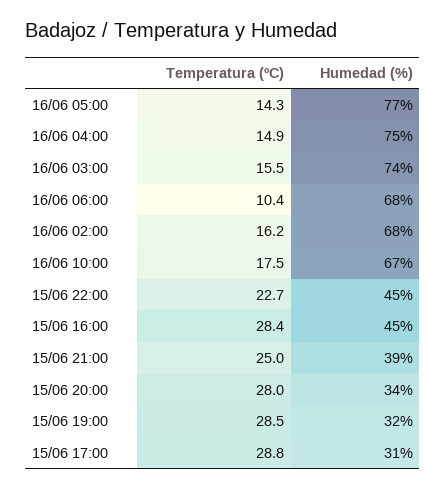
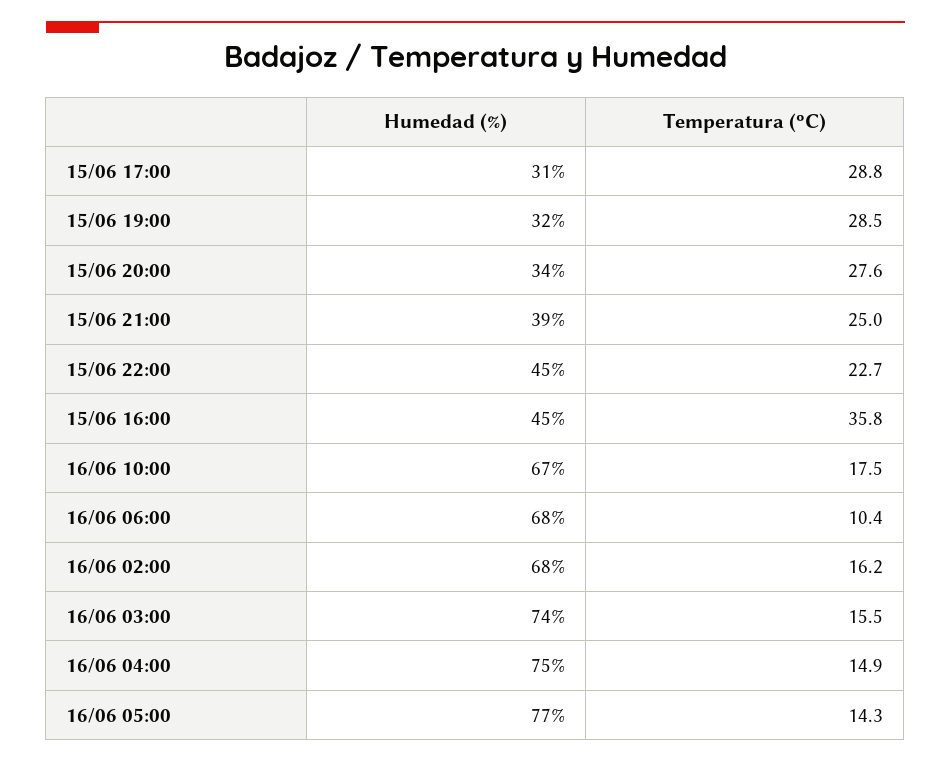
Temperatura (ºC), 15/06 16:00: 28.4 -> 35.8
Temperatura (ºC), 15/06 20:00: 28 -> 27.6

